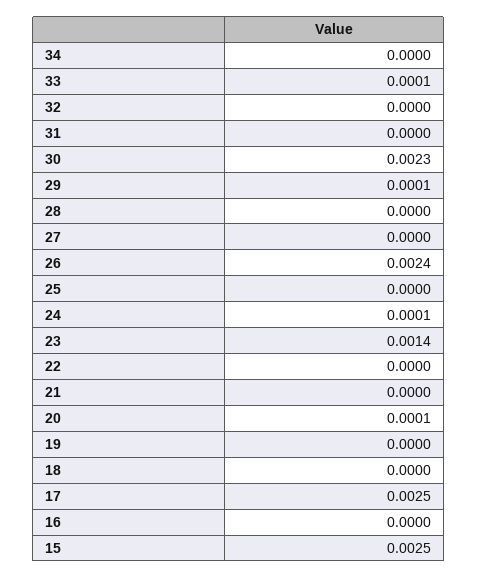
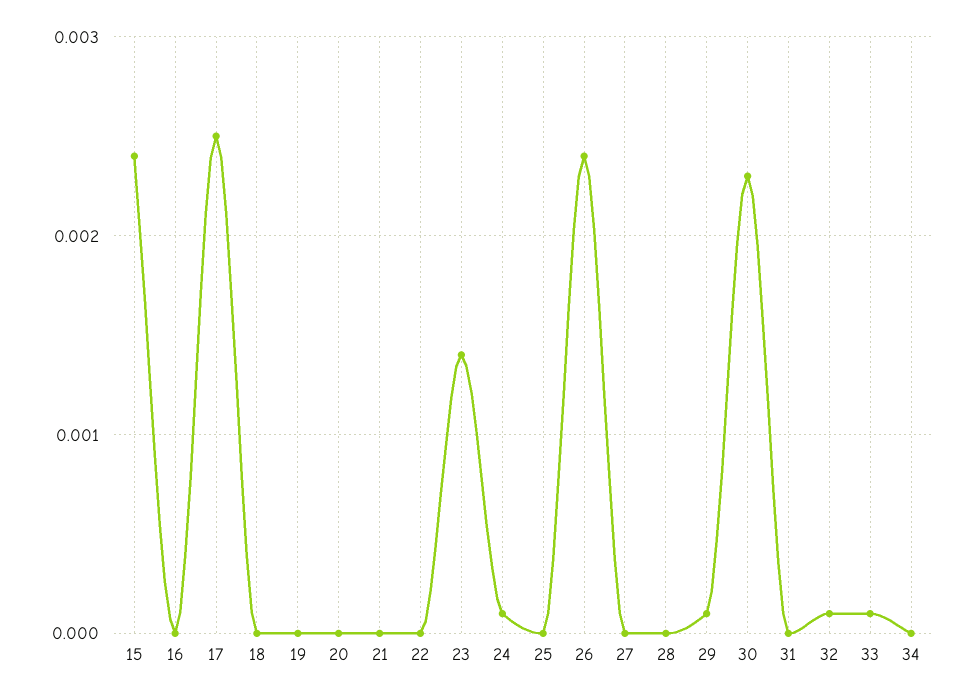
32: 0 -> 0.0001
20: 0.0001 -> 0
15: 0.0025 -> 0.0024

